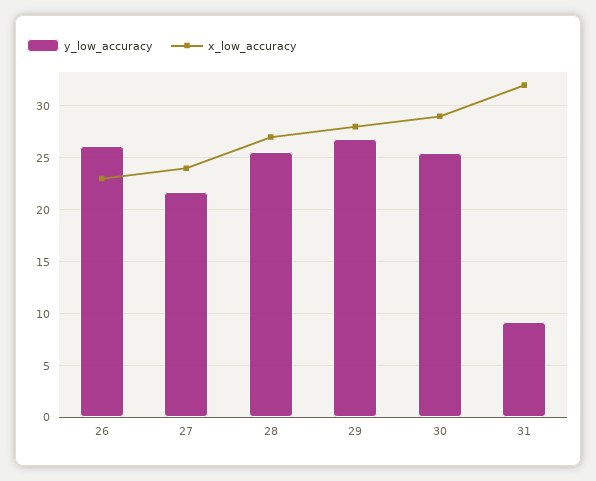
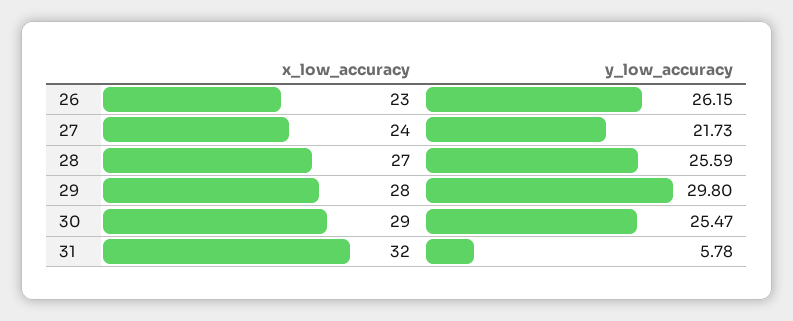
y_low_accuracy, 29: 27 -> 29.8
y_low_accuracy, 31: 9 -> 5.78

